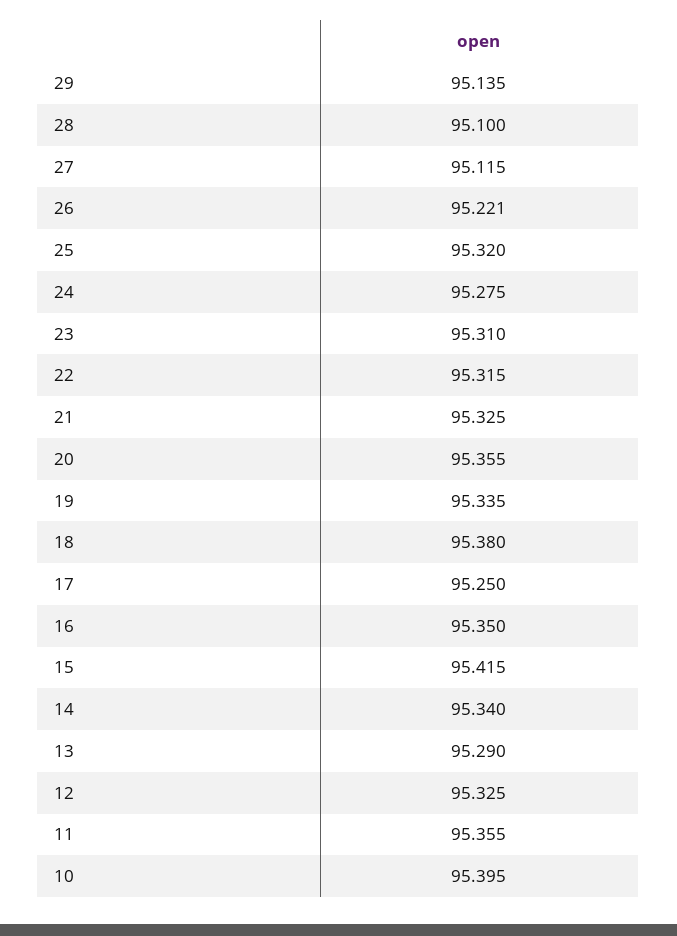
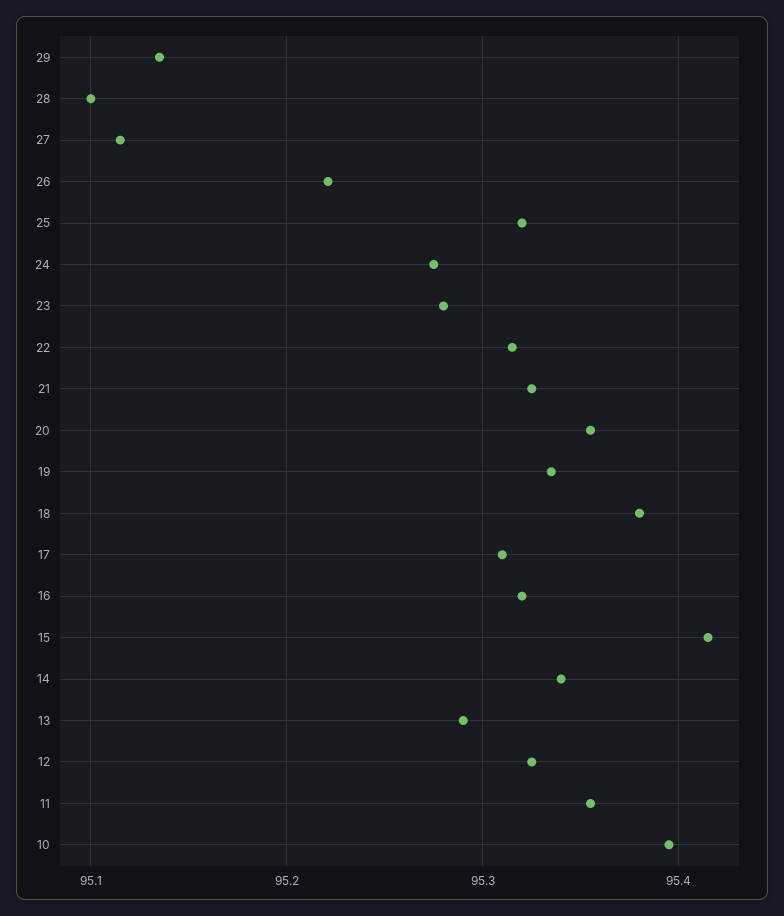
23: 95.31 -> 95.28
17: 95.25 -> 95.31
16: 95.35 -> 95.32

